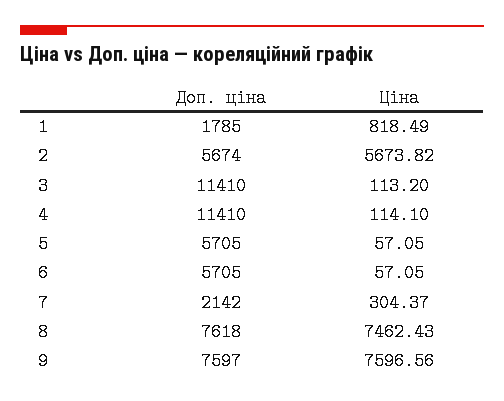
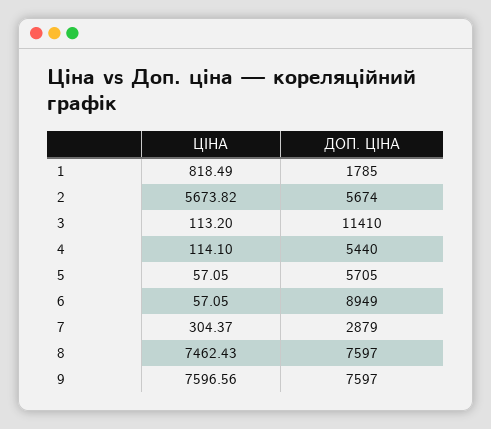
Доп. ціна, 4: 11410 -> 5440
Доп. ціна, 6: 5705 -> 8949
Доп. ціна, 7: 2142 -> 2879
Доп. ціна, 8: 7618 -> 7597

